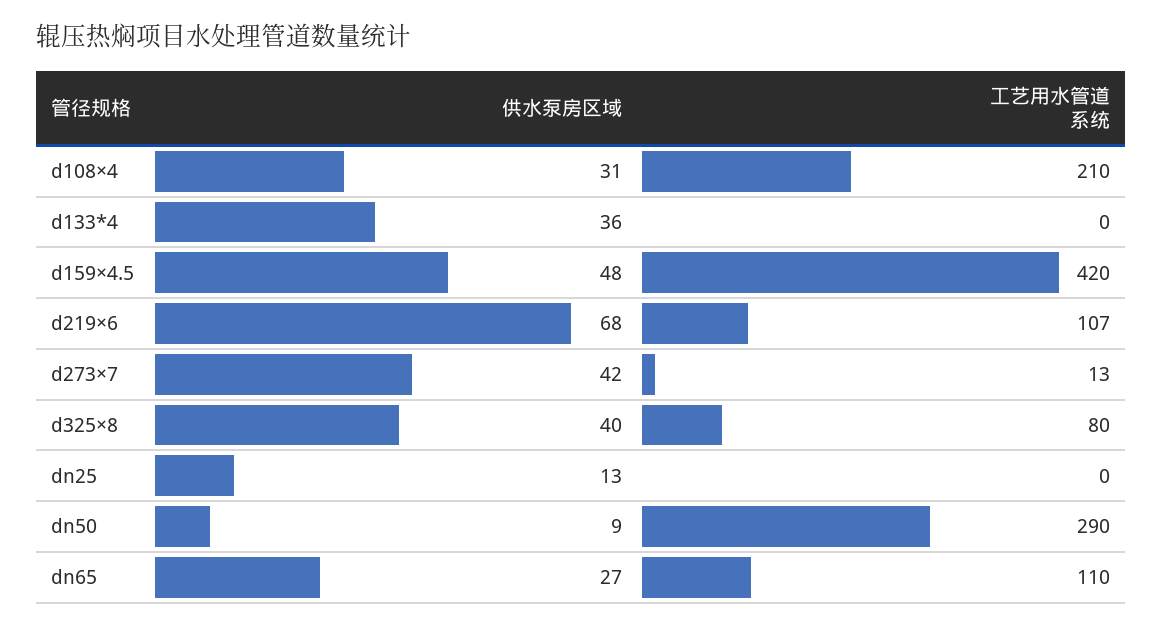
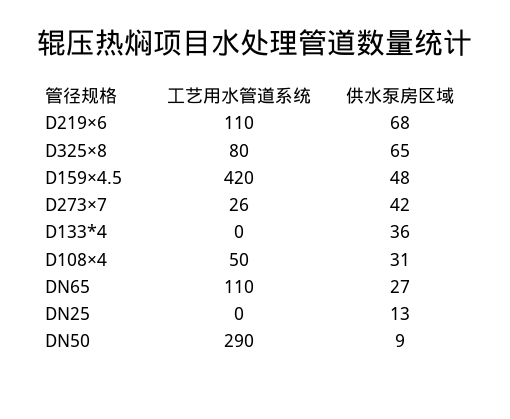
工艺用水管道系统, d108×4: 210 -> 50
工艺用水管道系统, d219×6: 107 -> 110
工艺用水管道系统, d273×7: 13 -> 26
供水泵房区域, d325×8: 40 -> 65

